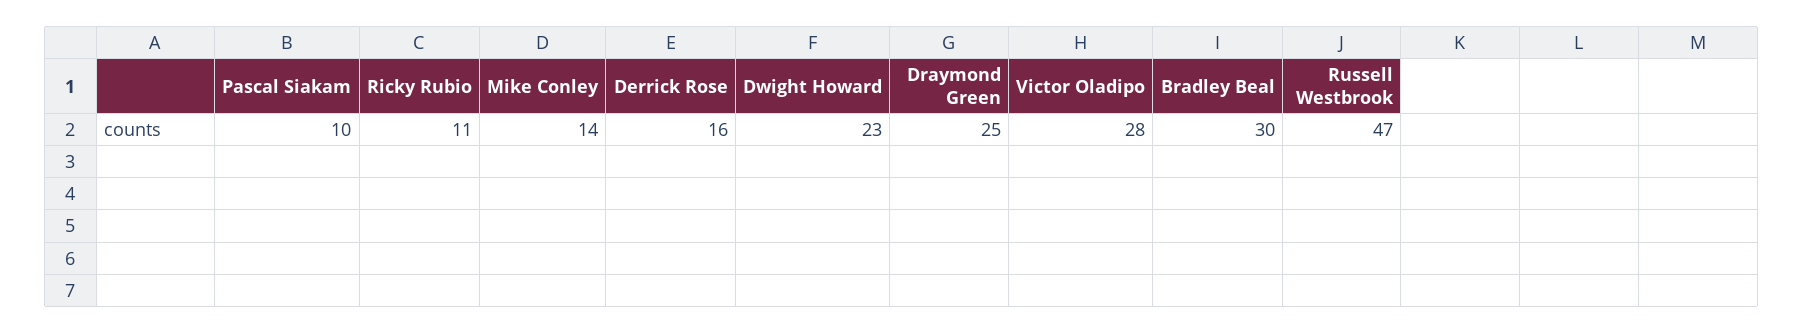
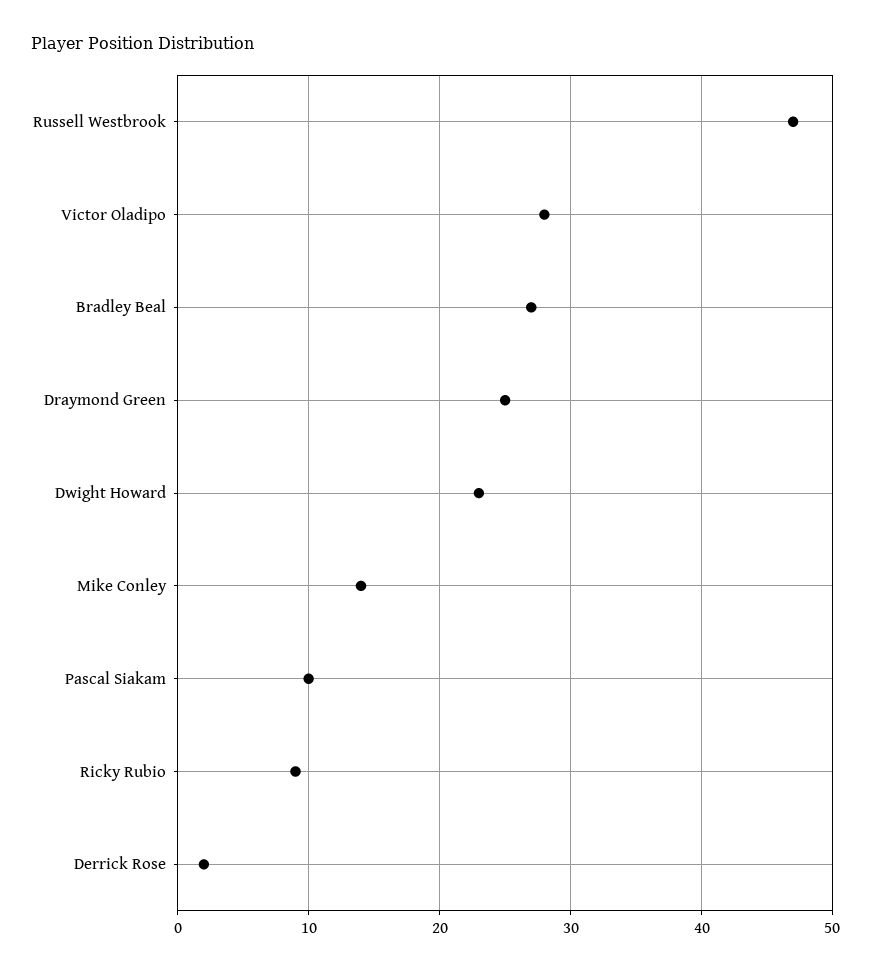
Ricky Rubio: 11 -> 9
Derrick Rose: 16 -> 2
Bradley Beal: 30 -> 27

